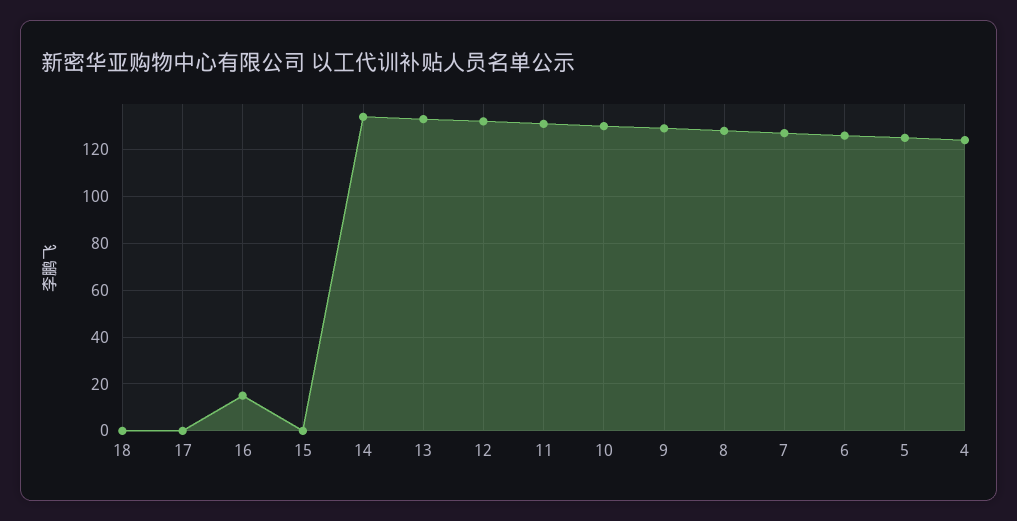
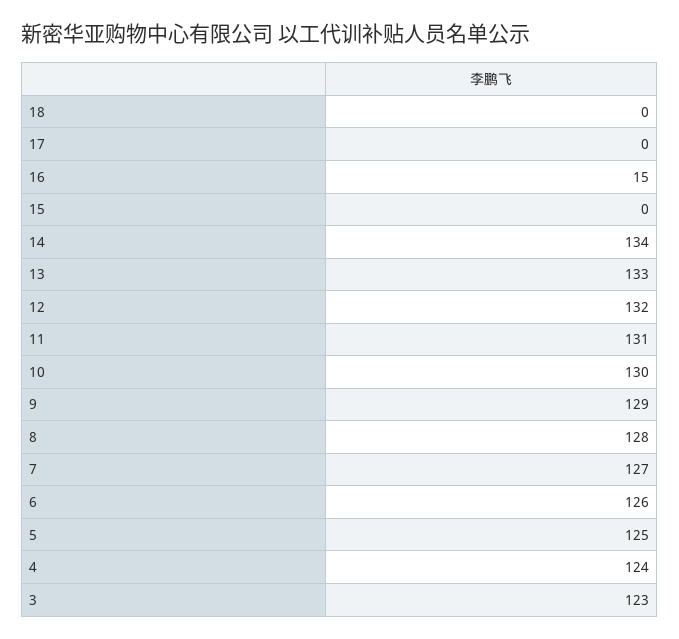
3: none -> 123

